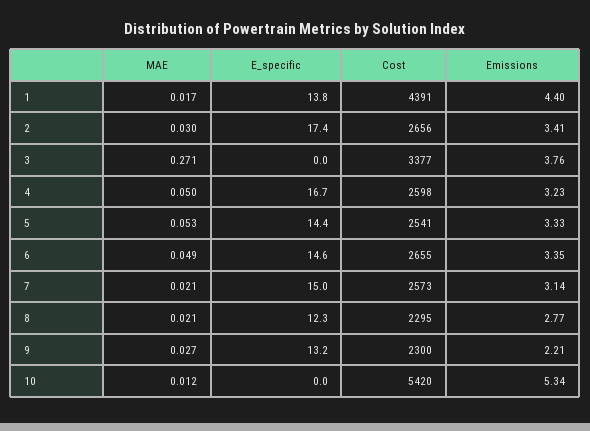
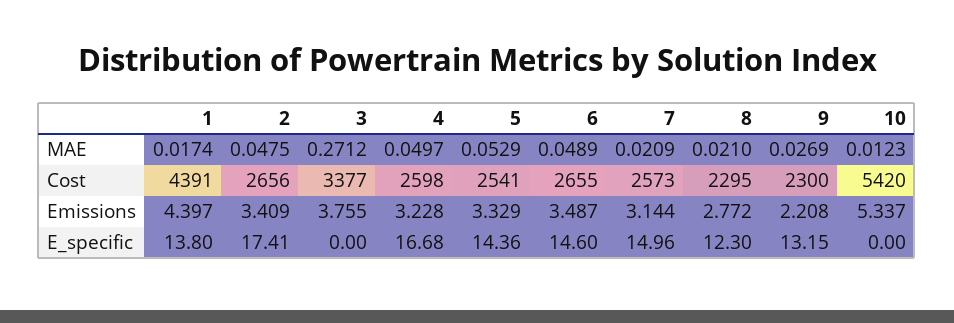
MAE, 2: 0.03 -> 0.0475
Emissions, 6: 3.35 -> 3.487

